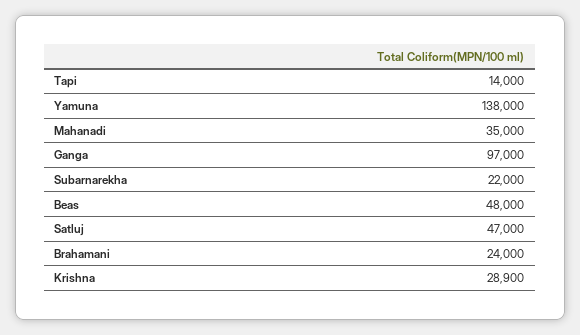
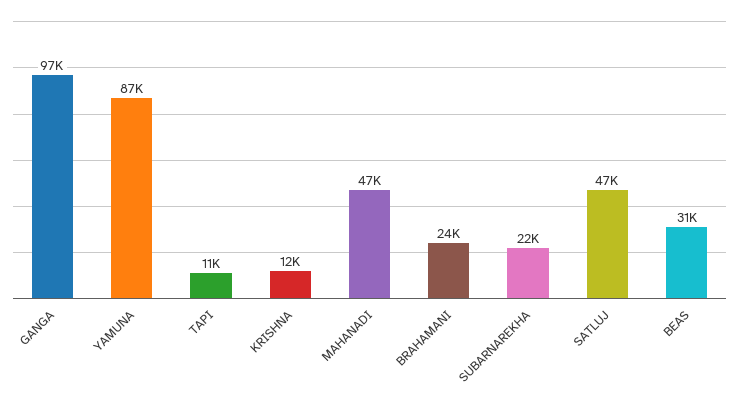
Tapi: 14000 -> 11000
Yamuna: 138000 -> 87000
Mahanadi: 35000 -> 47000
Beas: 48000 -> 31000
Krishna: 28900 -> 12000

